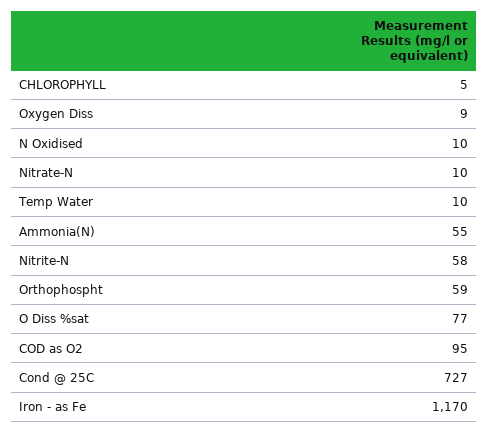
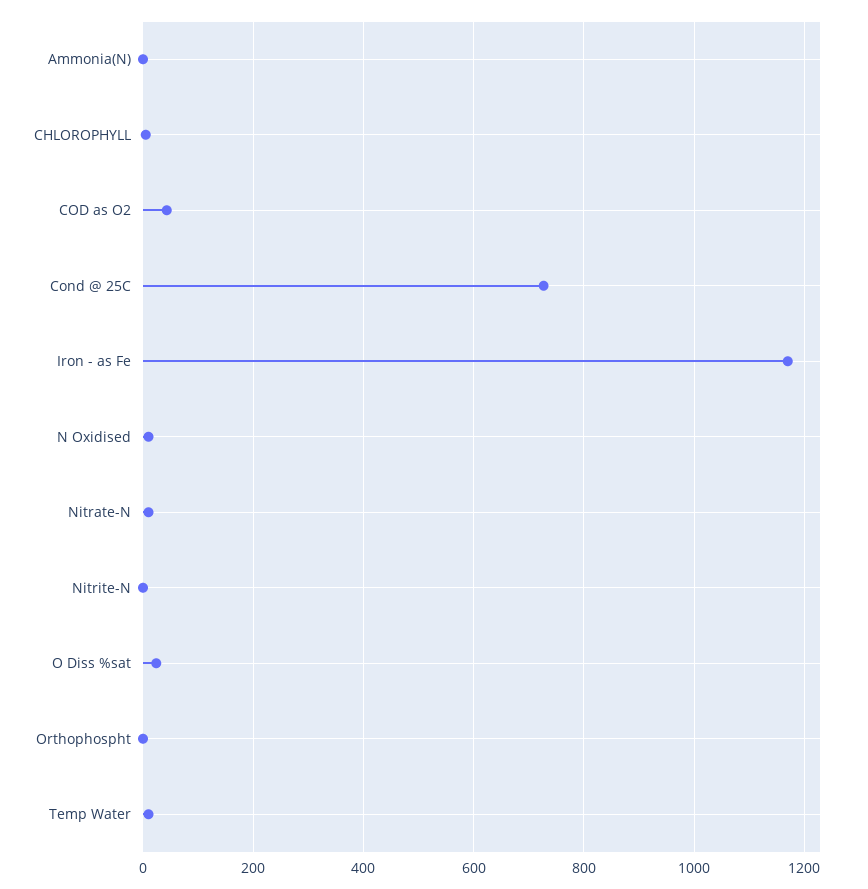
Oxygen Diss: 9 -> none
Ammonia(N): 55 -> 0
Nitrite-N: 58 -> 0
Orthophospht: 59 -> 0
O Diss %sat: 77 -> 20
COD as O2: 95 -> 40

